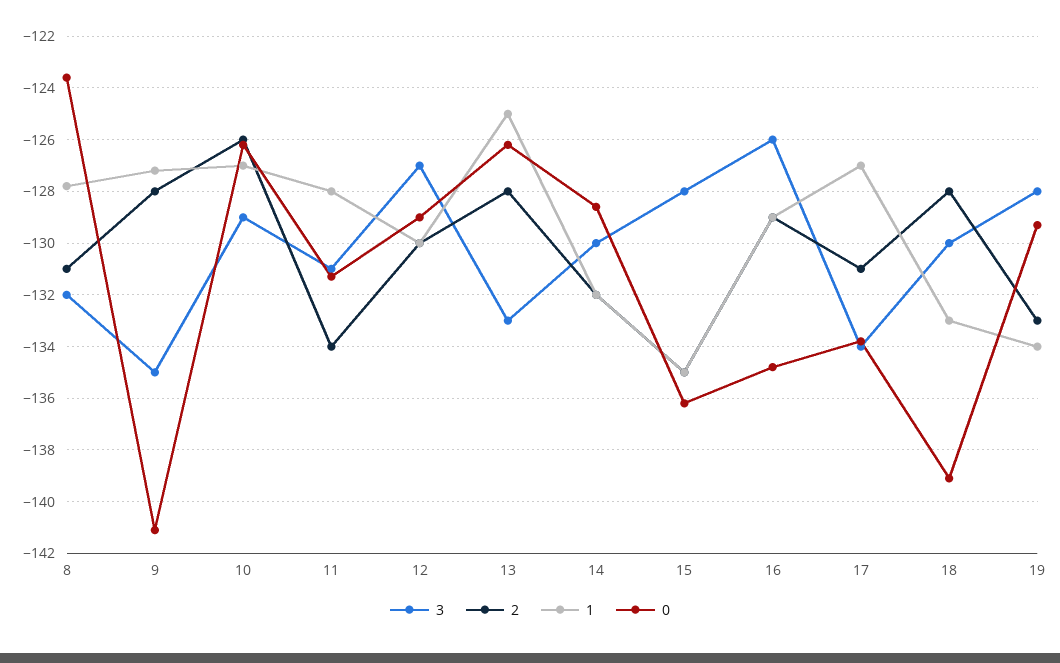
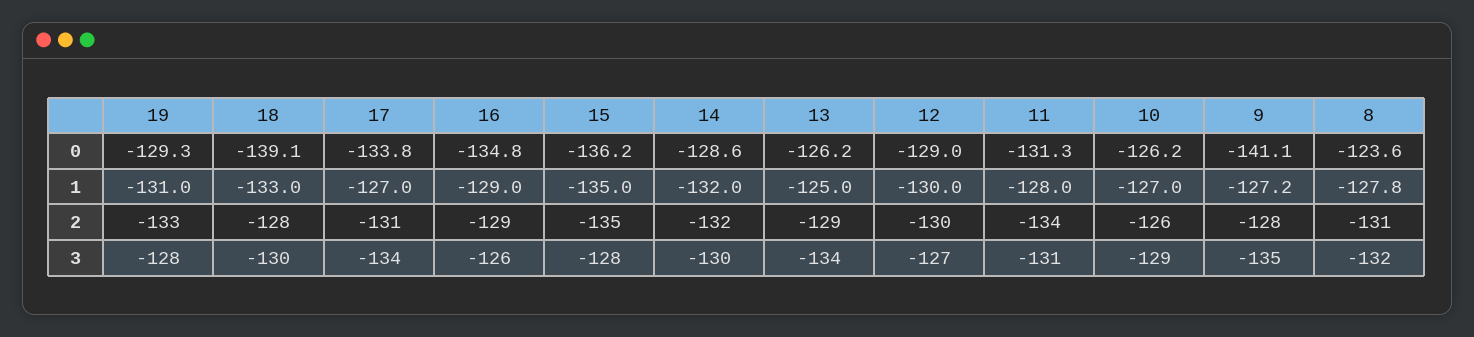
3, 13: -133 -> -134
2, 13: -128 -> -129
1, 19: -134 -> -131

